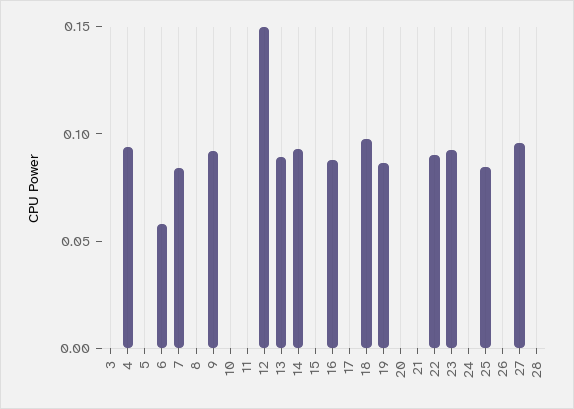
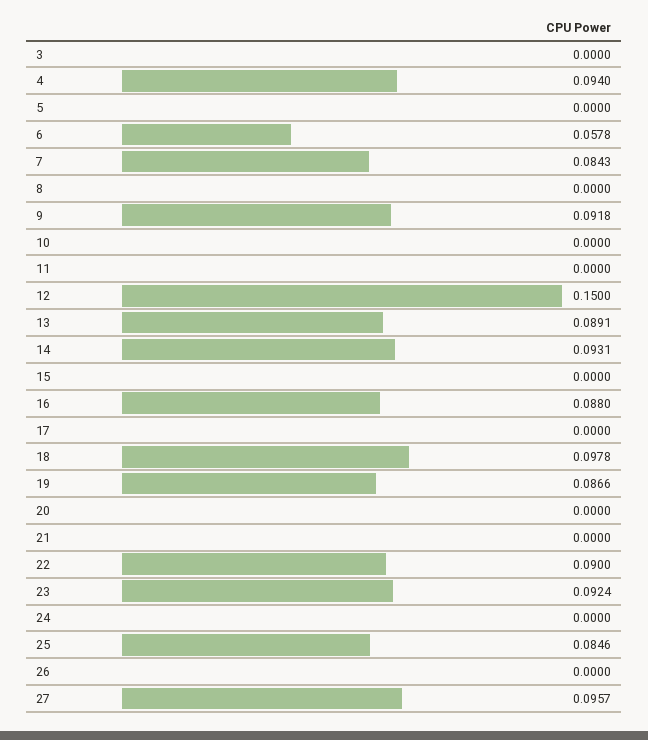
28: 0 -> none

